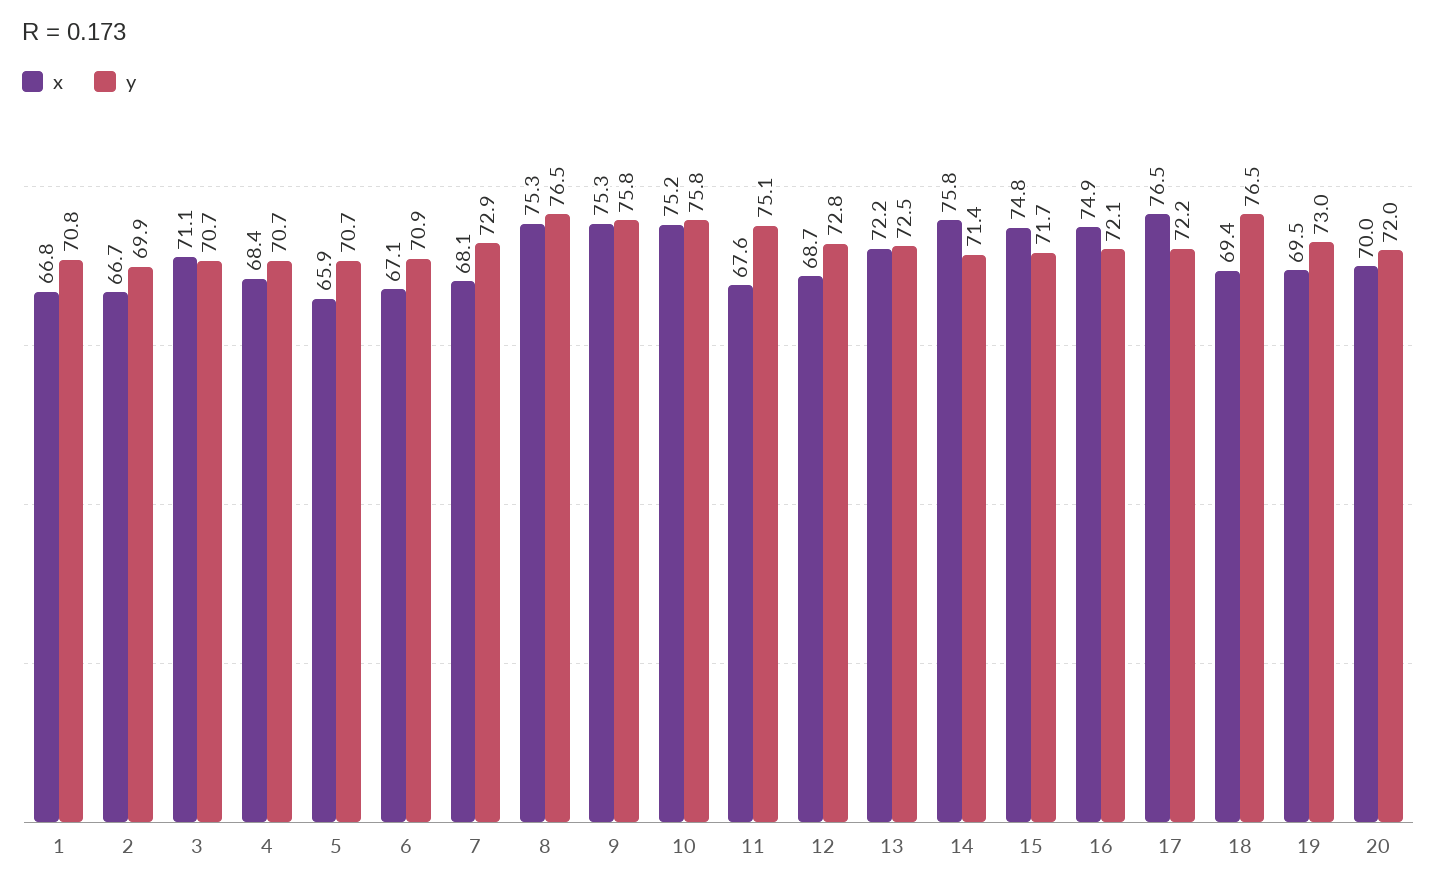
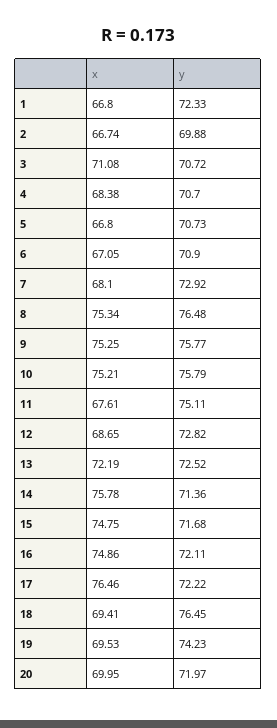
y, 1: 70.8 -> 72.33
x, 5: 65.9 -> 66.8
y, 19: 73 -> 74.23

